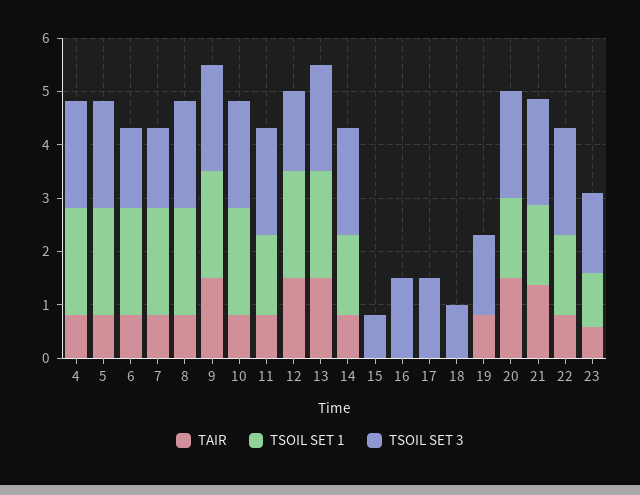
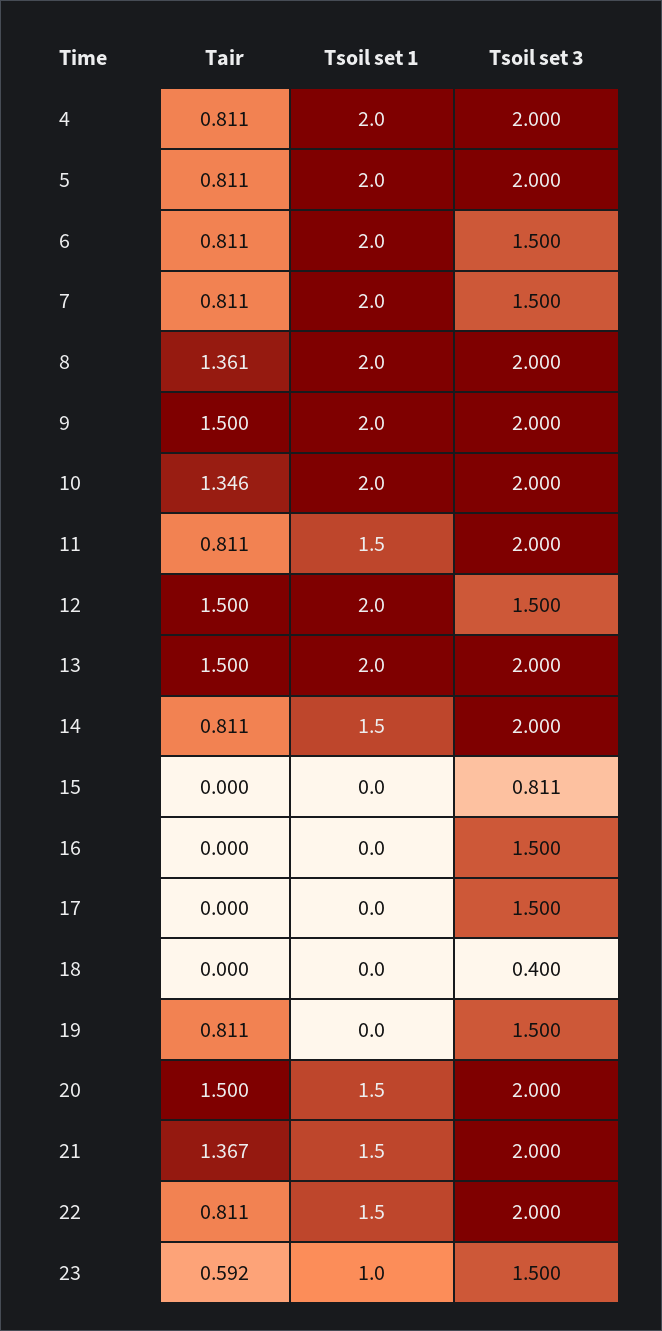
TAIR, 8: 0.8 -> 1.361
TAIR, 10: 0.8 -> 1.346
TSOIL SET 3, 18: 1 -> 0.4

